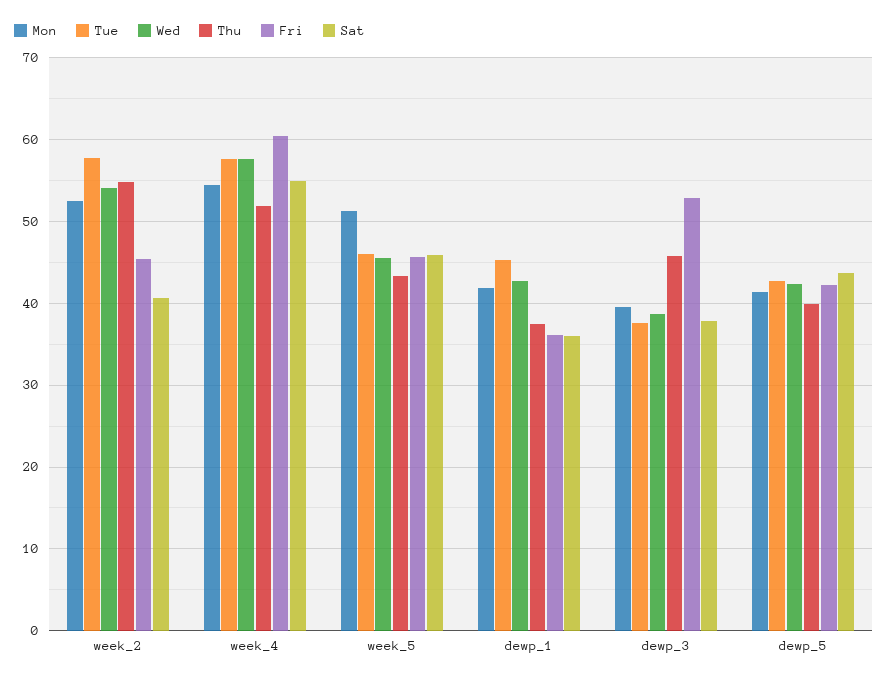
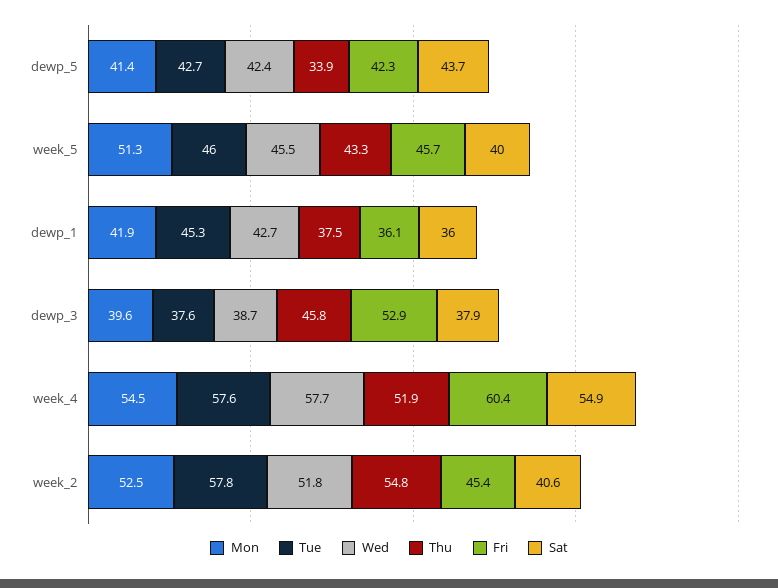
Wed, week_2: 54 -> 51.8
Sat, week_5: 46 -> 40
Thu, dewp_5: 40 -> 33.9

